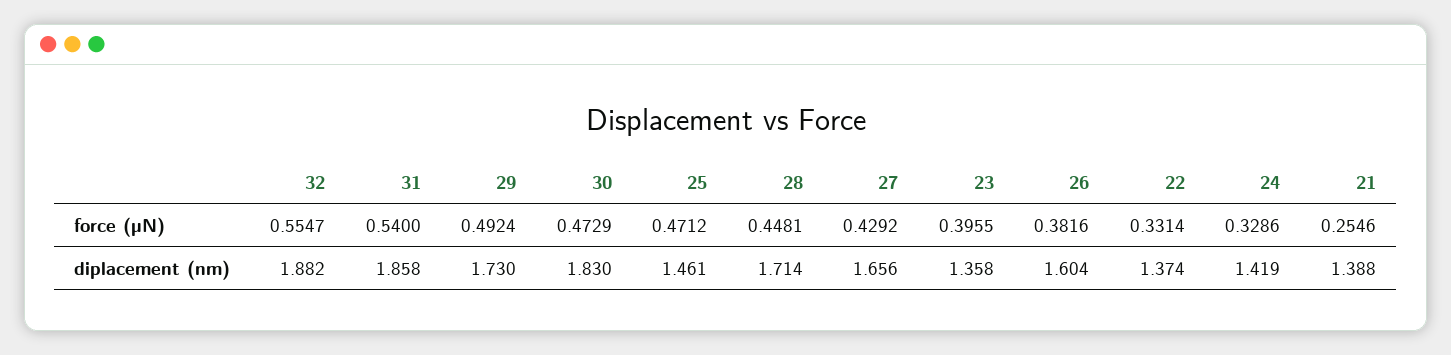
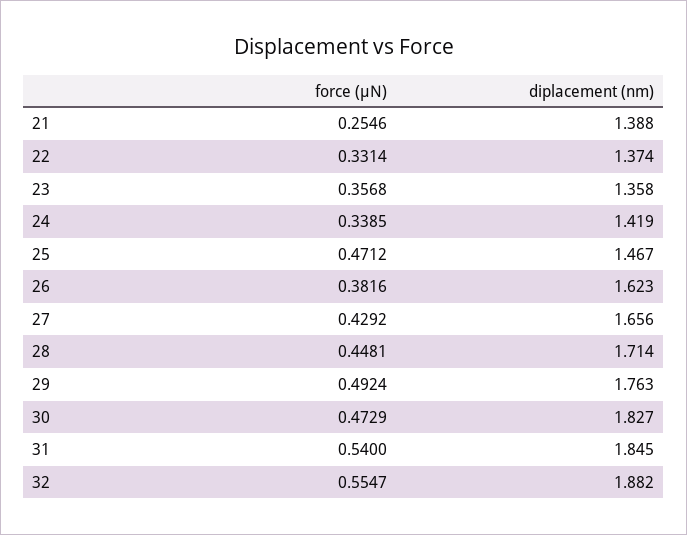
23, force (µN): 0.3955 -> 0.3568
24, force (µN): 0.3286 -> 0.3385
31, diplacement (nm): 1.858 -> 1.845
29, diplacement (nm): 1.73 -> 1.763
30, diplacement (nm): 1.83 -> 1.827
25, diplacement (nm): 1.461 -> 1.467
26, diplacement (nm): 1.604 -> 1.623

